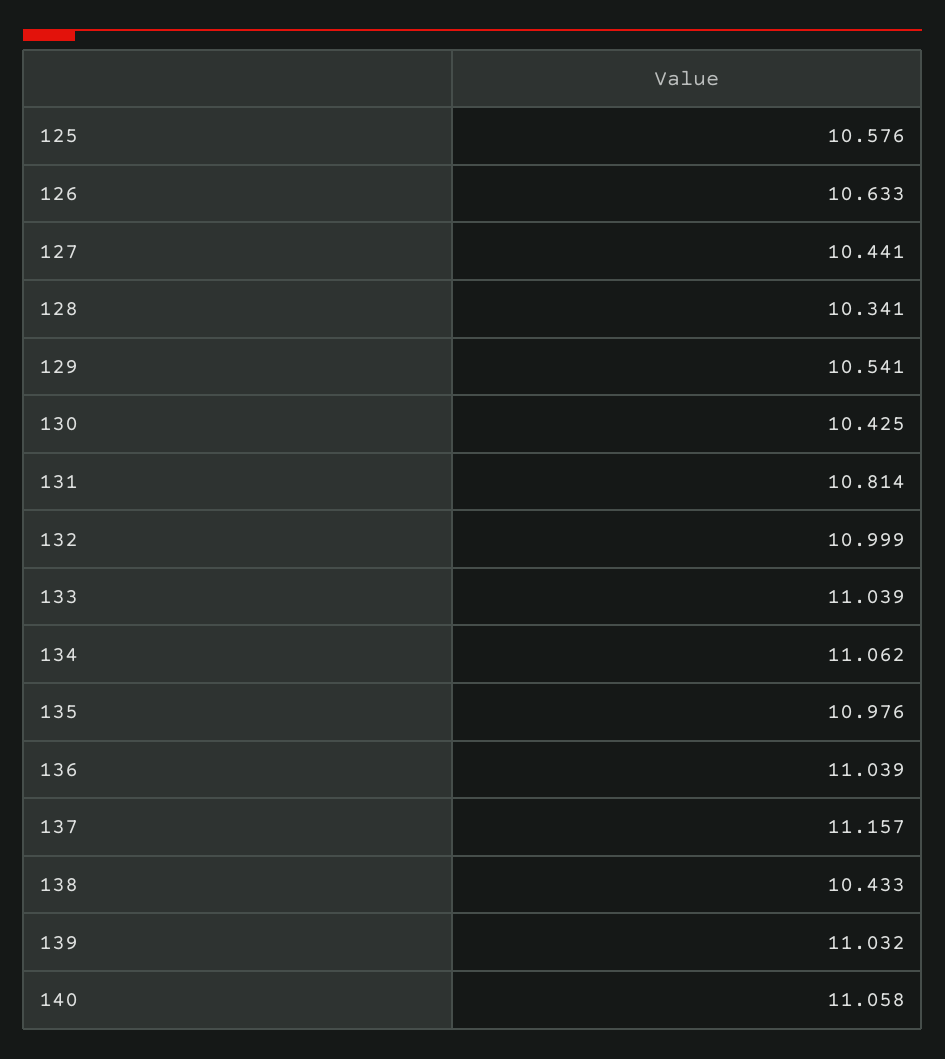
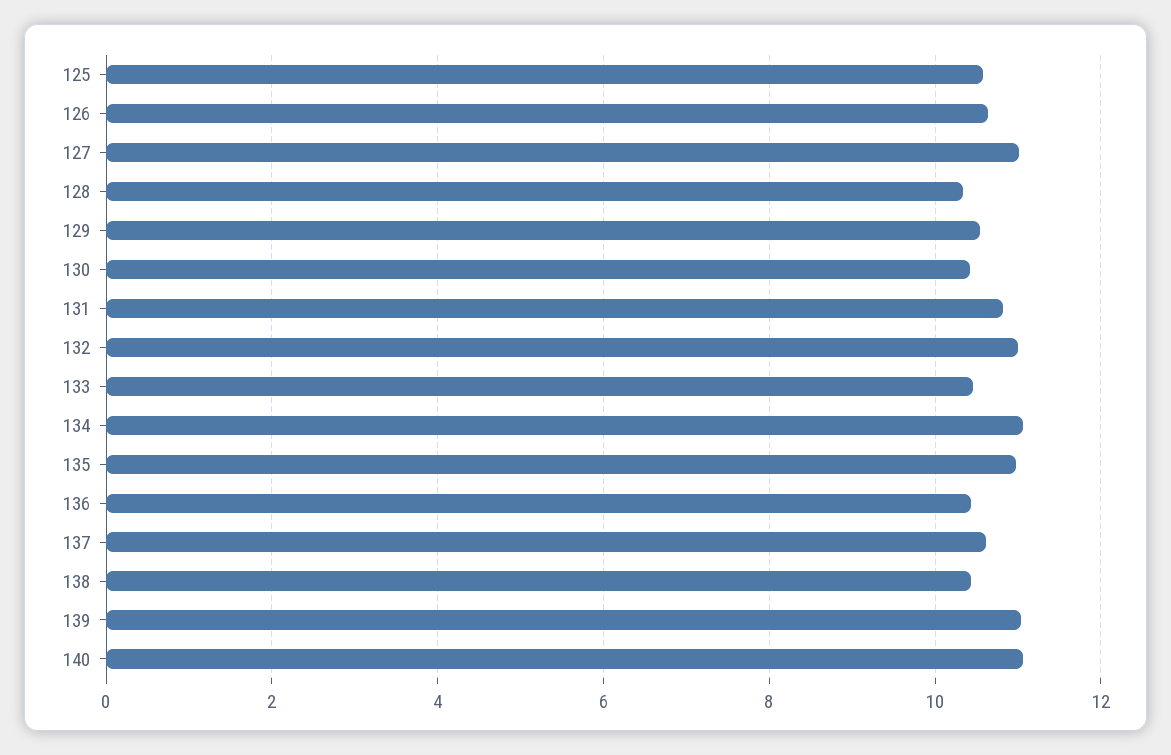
127: 10.441 -> 11
133: 11.039 -> 10.4
136: 11.039 -> 10.4
137: 11.157 -> 10.6

